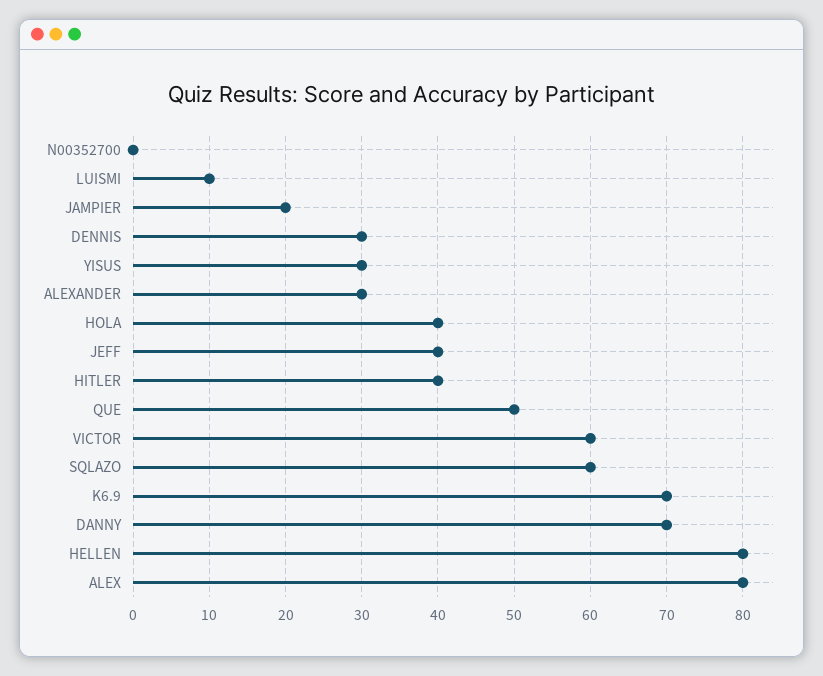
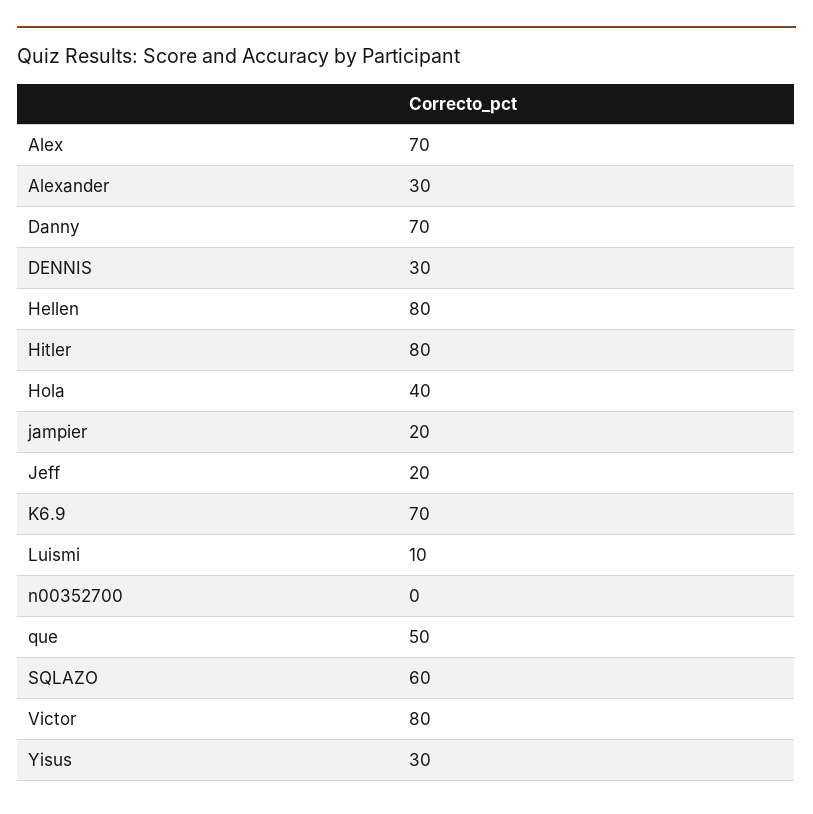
JEFF: 40 -> 20
HITLER: 40 -> 80
VICTOR: 60 -> 80
ALEX: 80 -> 70

